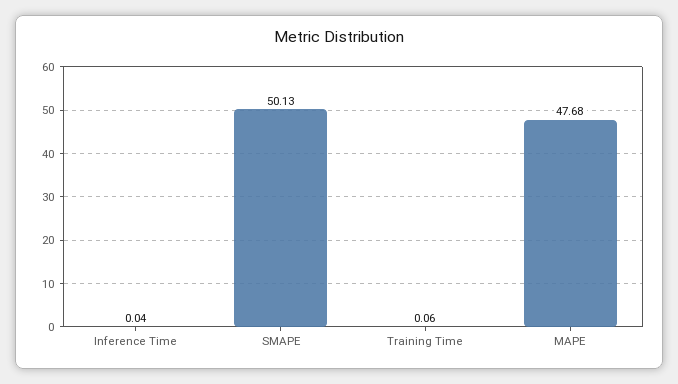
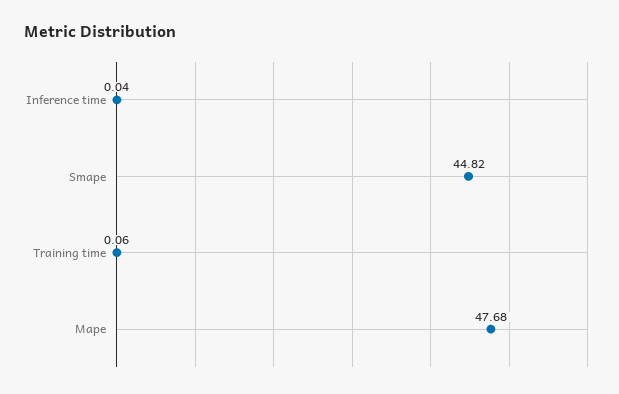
SMAPE: 50.13 -> 44.82

